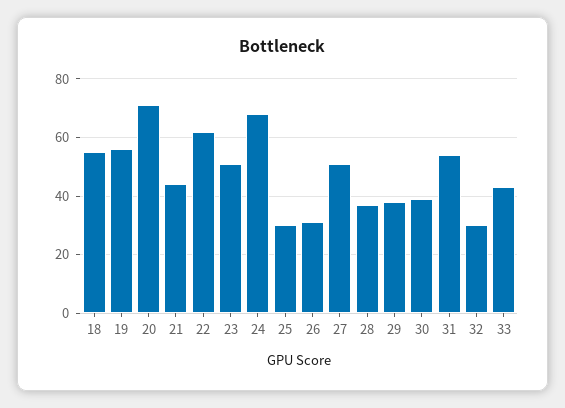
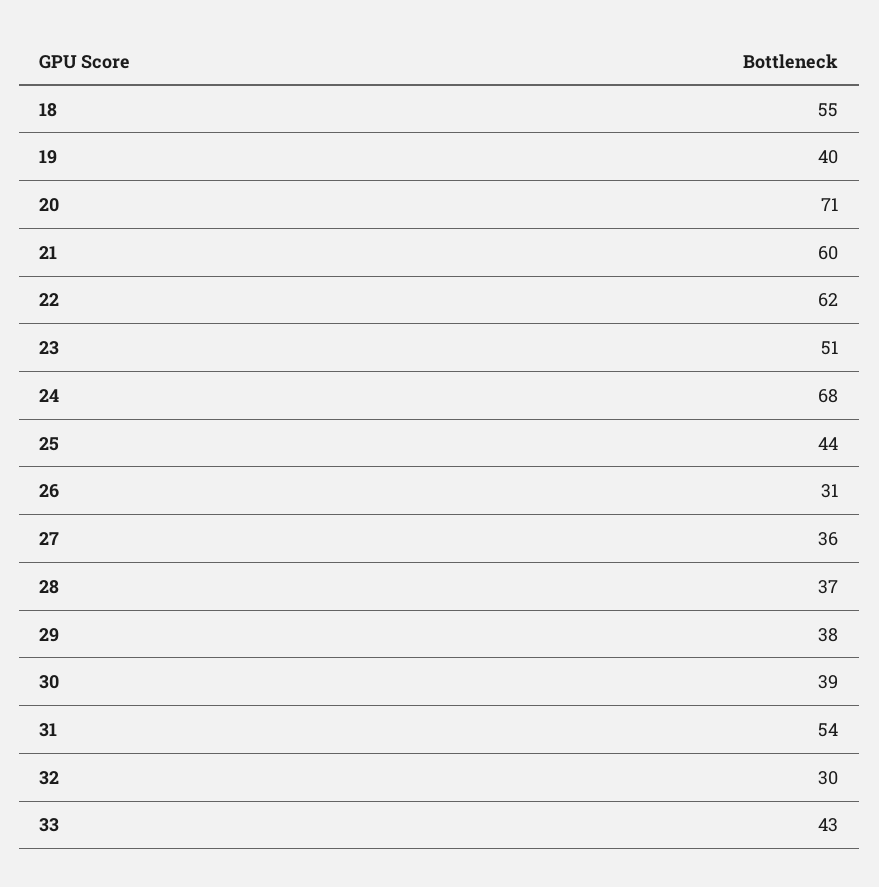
19: 55 -> 40
21: 45 -> 60
25: 30 -> 44
27: 50 -> 36

